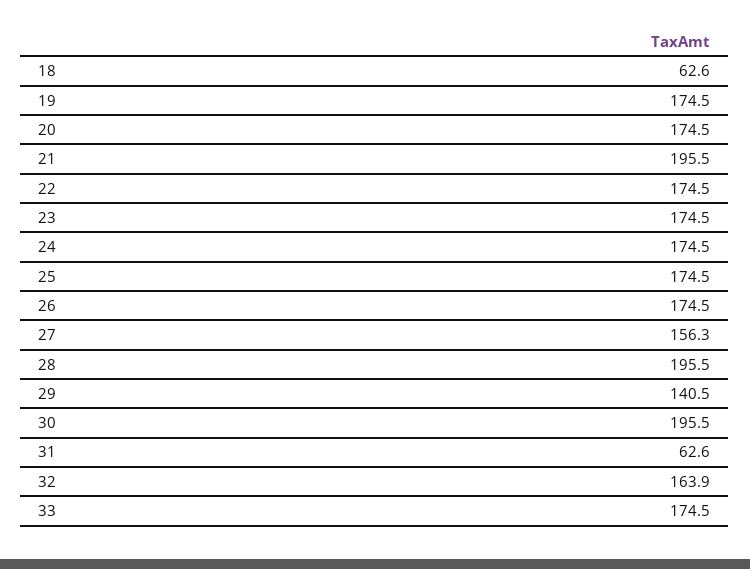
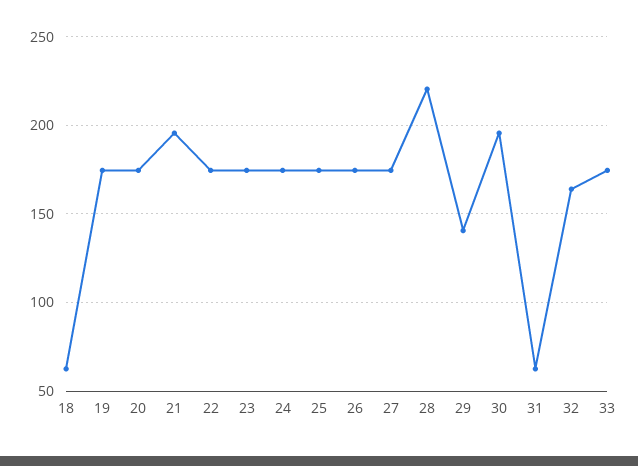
27: 156.3 -> 175
28: 195.5 -> 220

